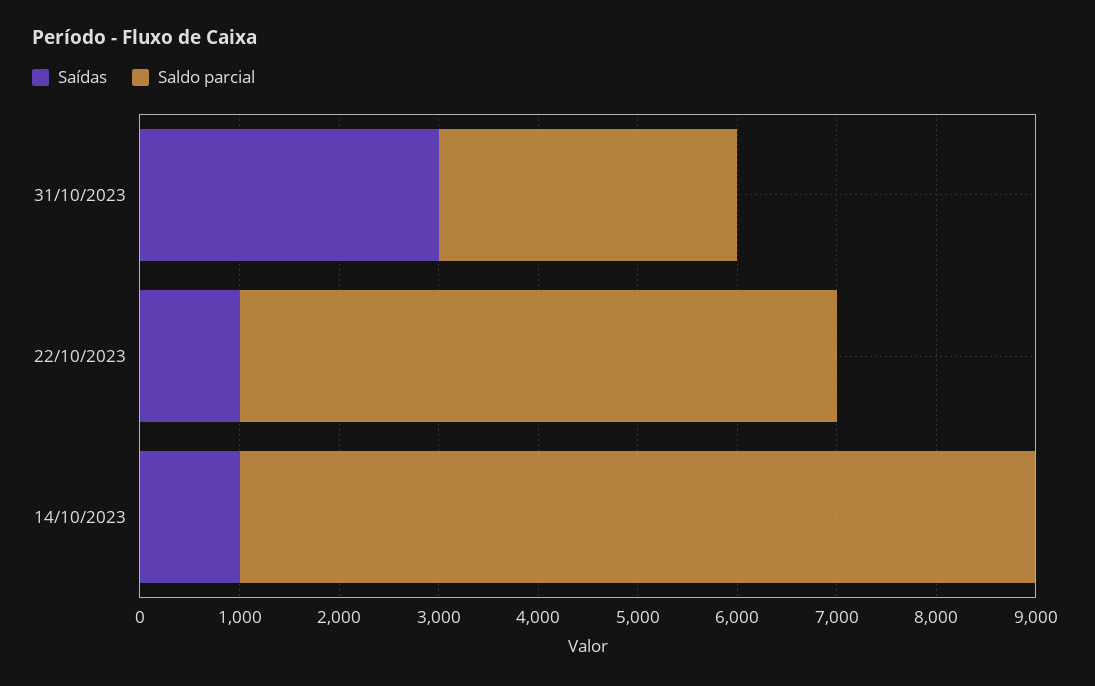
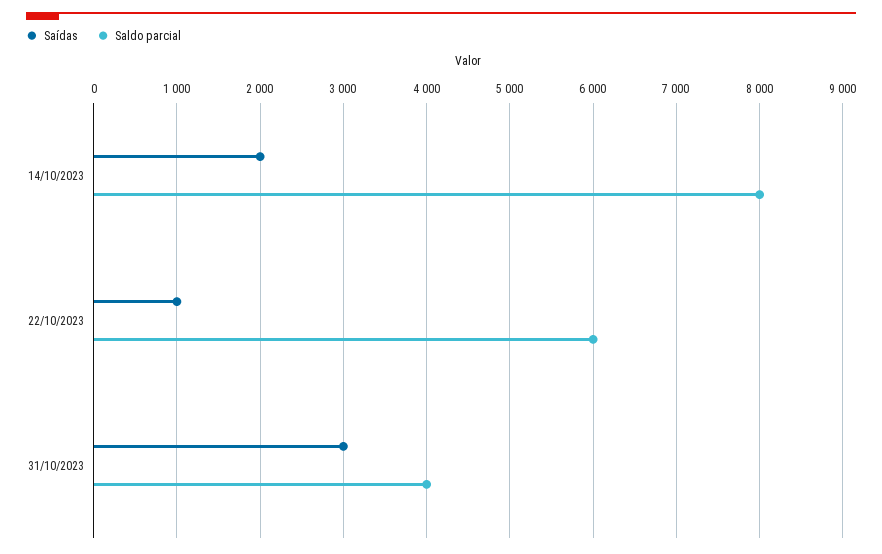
Saldo parcial, 31/10/2023: 3000 -> 4000
Saídas, 14/10/2023: 1000 -> 2000

